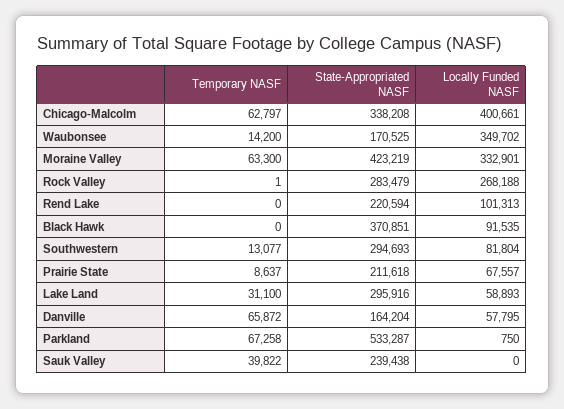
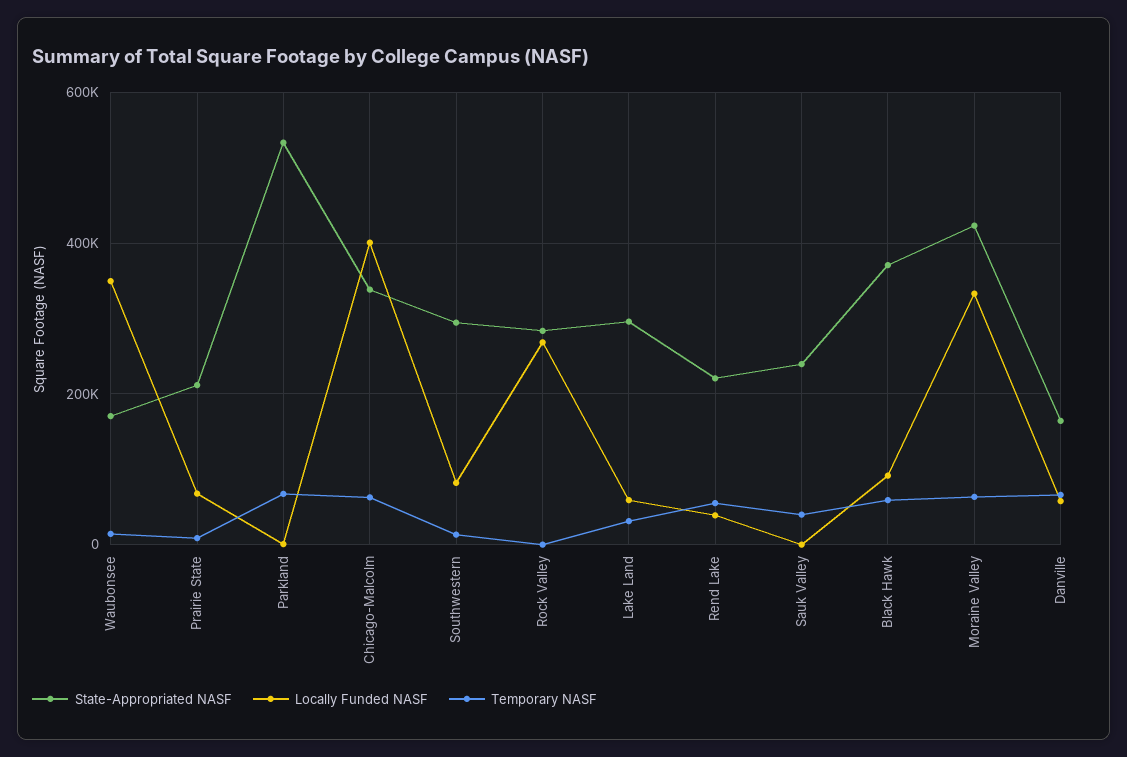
Temporary NASF, Rend Lake: 0 -> 60000
Locally Funded NASF, Rend Lake: 101313 -> 40000
Temporary NASF, Black Hawk: 0 -> 60000

